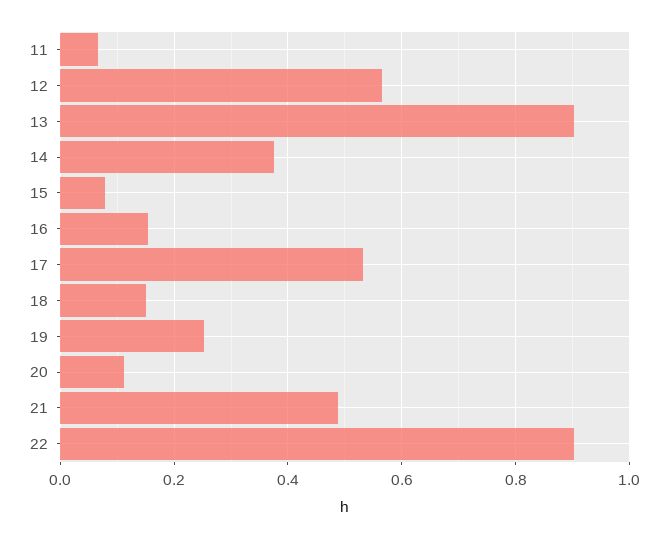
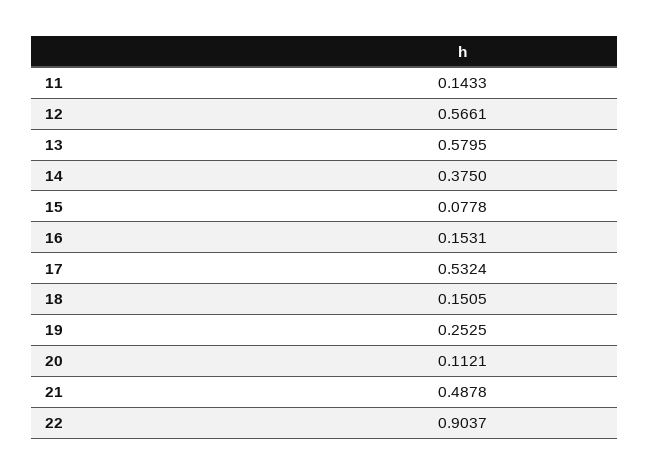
11: 0.06 -> 0.1433
13: 0.9 -> 0.5795

